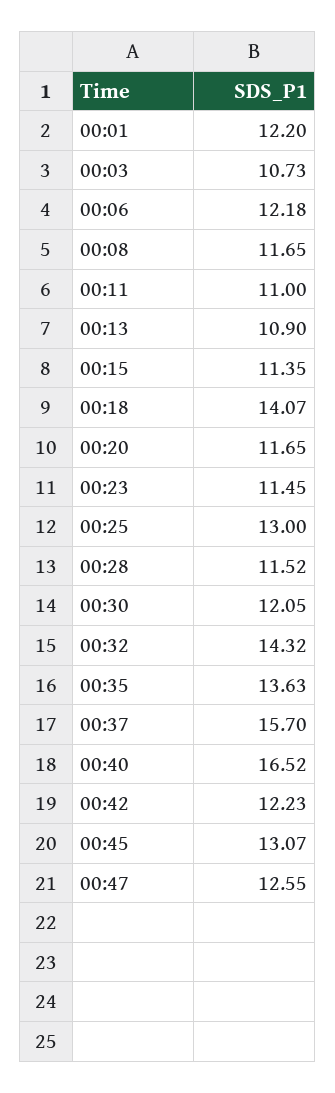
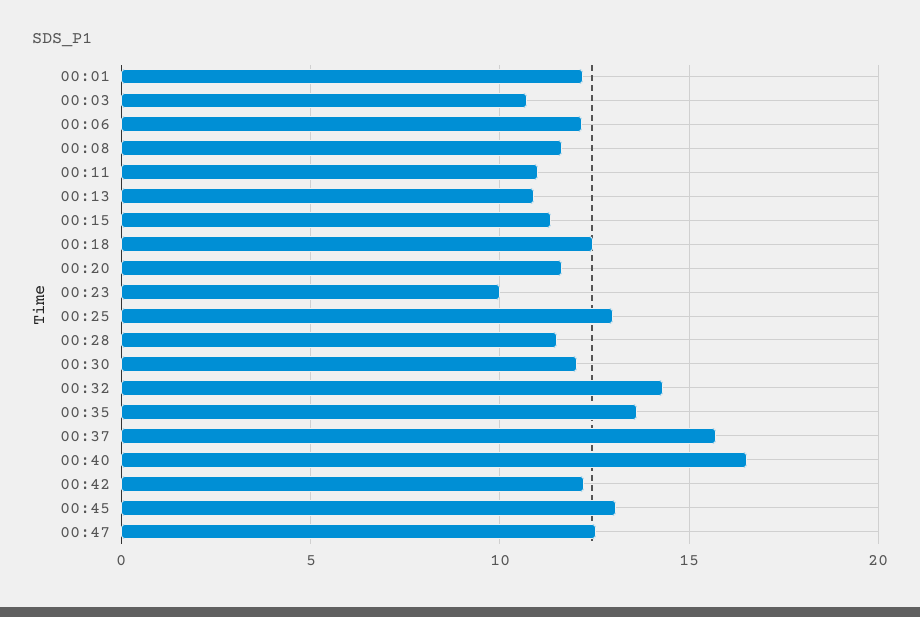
00:18: 14.07 -> 12.5
00:23: 11.45 -> 10

